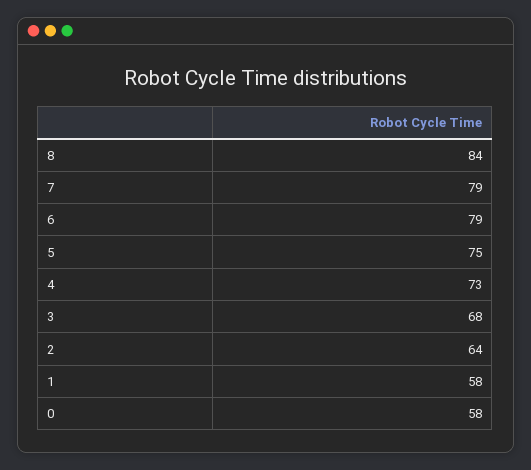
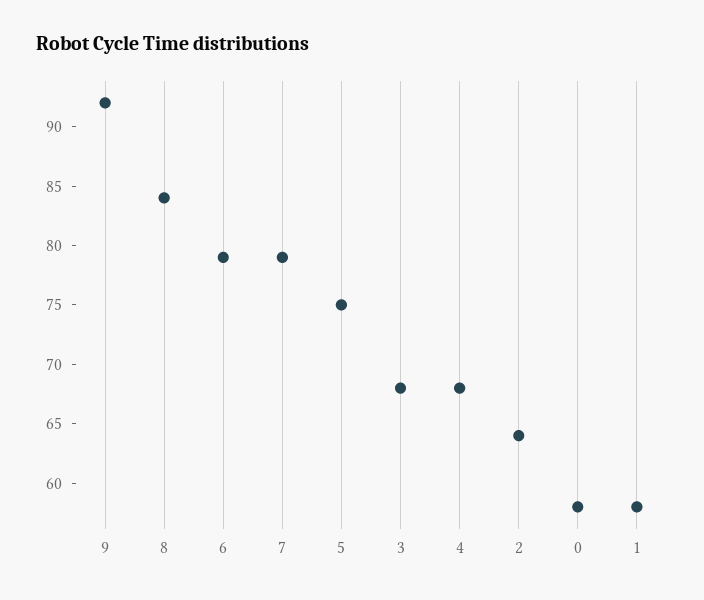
4: 73 -> 68
9: none -> 92

